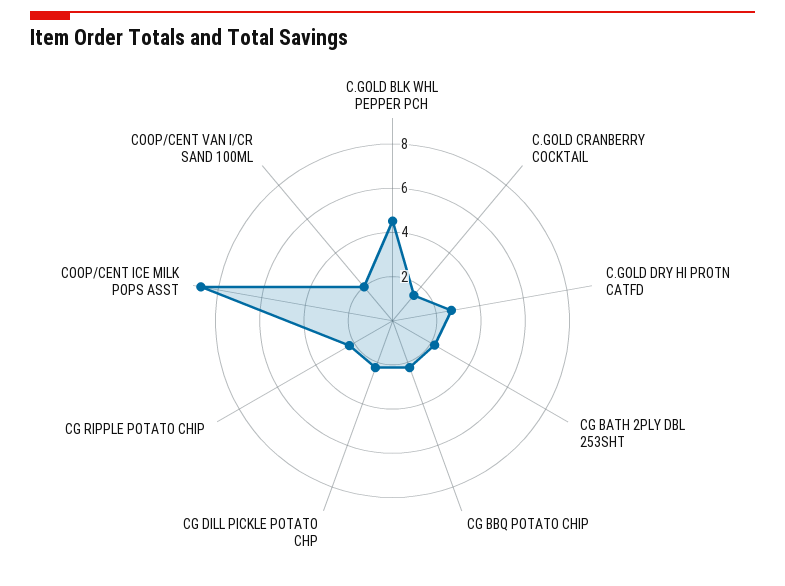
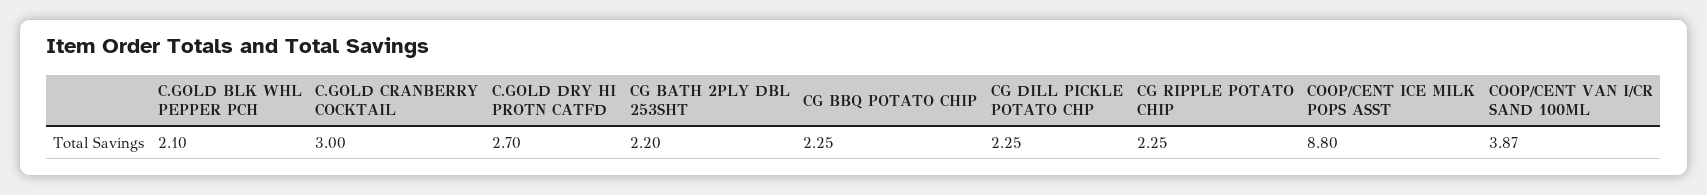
C.GOLD BLK WHL PEPPER PCH: 4.5 -> 2.1
C.GOLD CRANBERRY COCKTAIL: 1.5 -> 3
COOP/CENT VAN I/CR SAND 100ML: 2 -> 3.87

